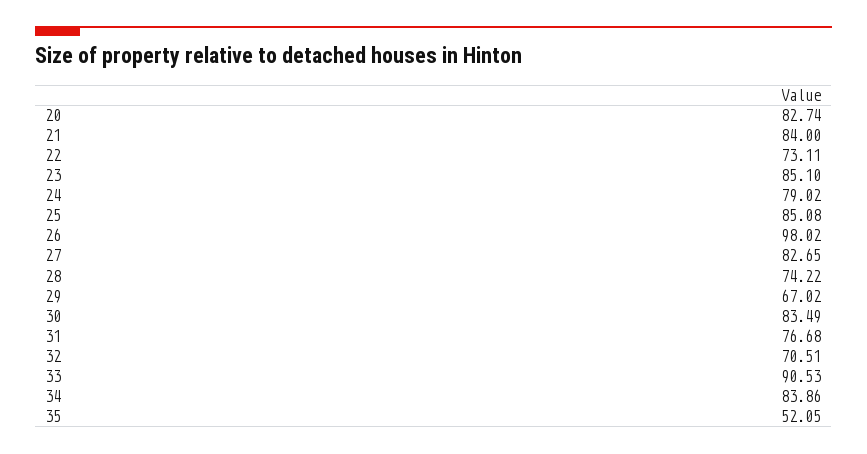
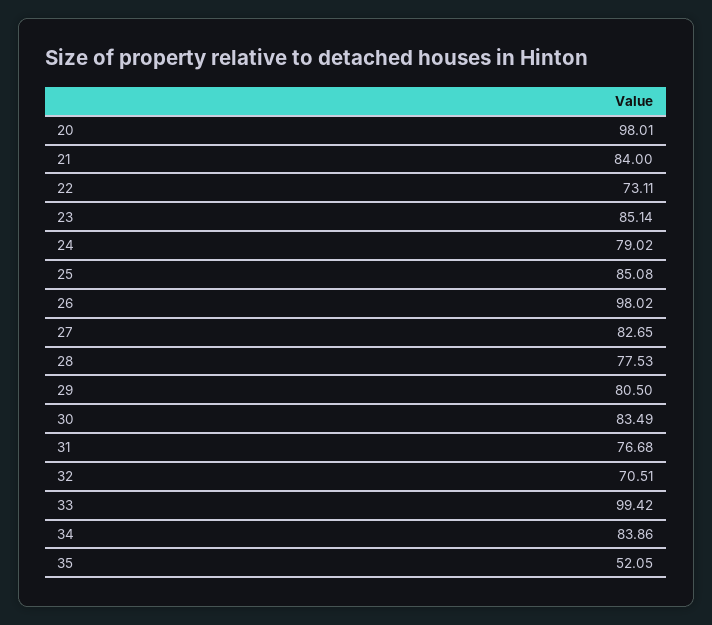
20: 82.74 -> 98.01
23: 85.1 -> 85.14
28: 74.22 -> 77.53
29: 67.02 -> 80.5
33: 90.53 -> 99.42

